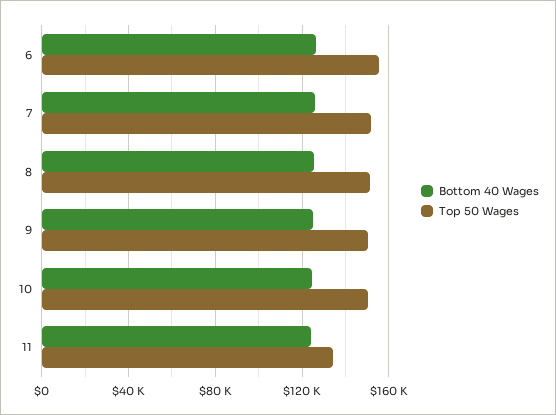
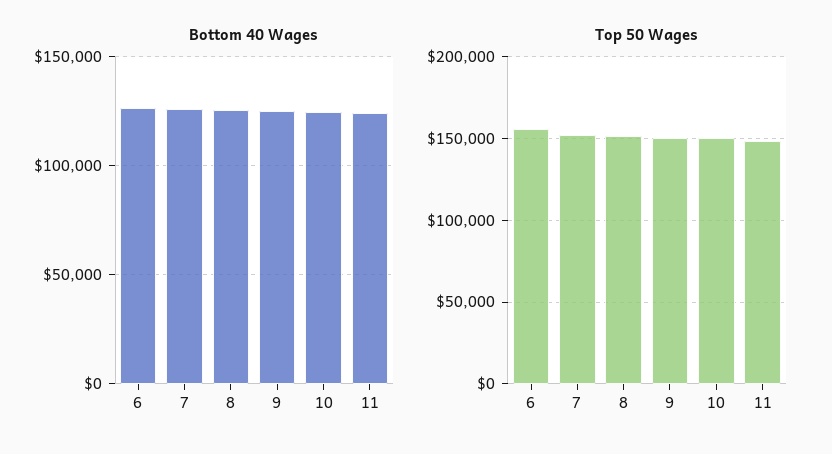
Top 50 Wages, 11: 135000 -> 150000

